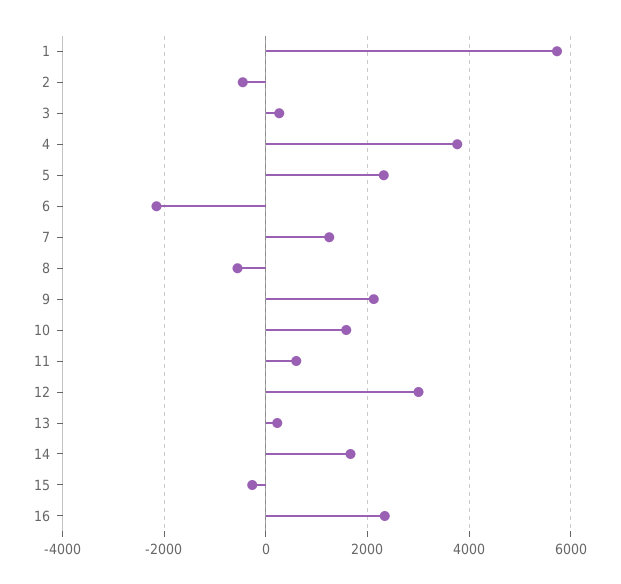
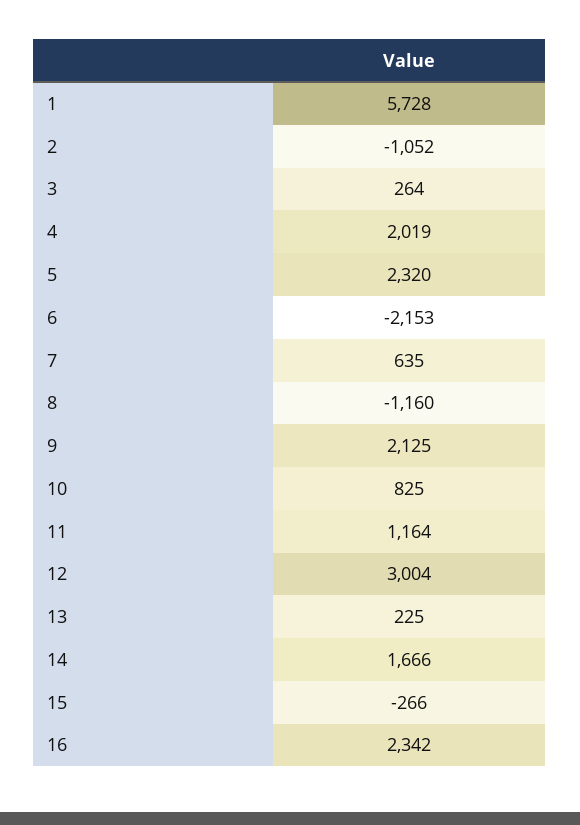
2: -400 -> -1052
4: 3800 -> 2019
7: 1200 -> 635
8: -600 -> -1160
10: 1600 -> 825
11: 600 -> 1164

